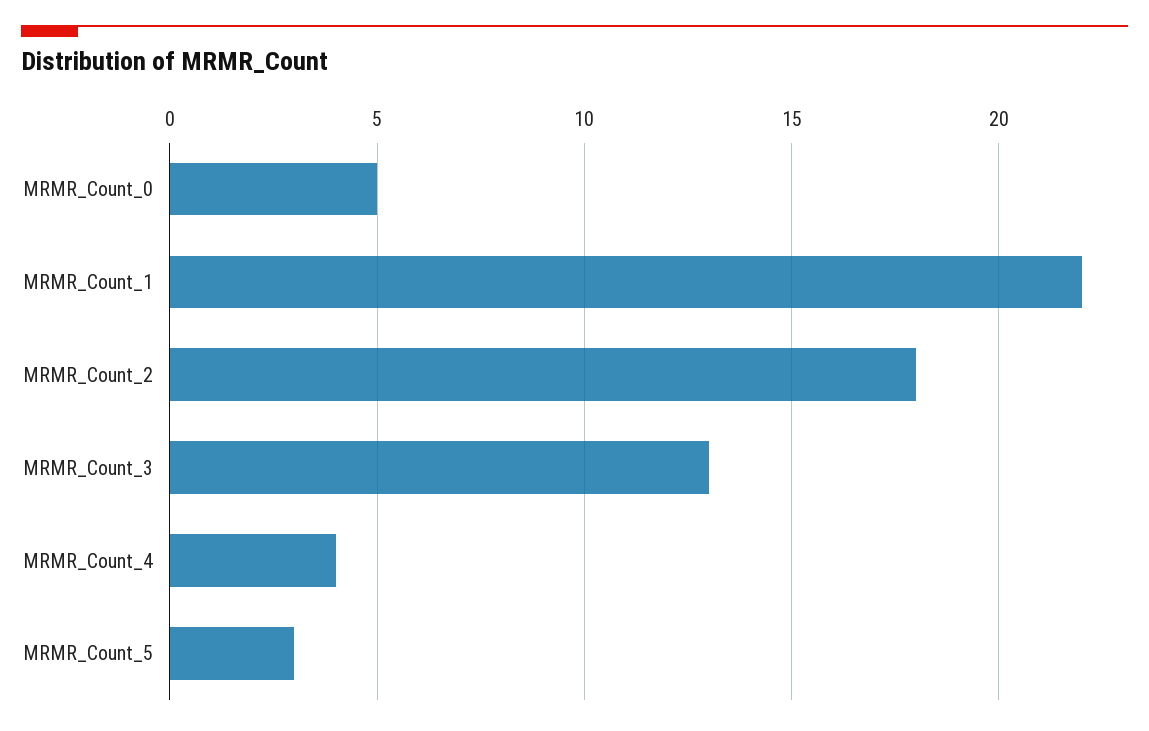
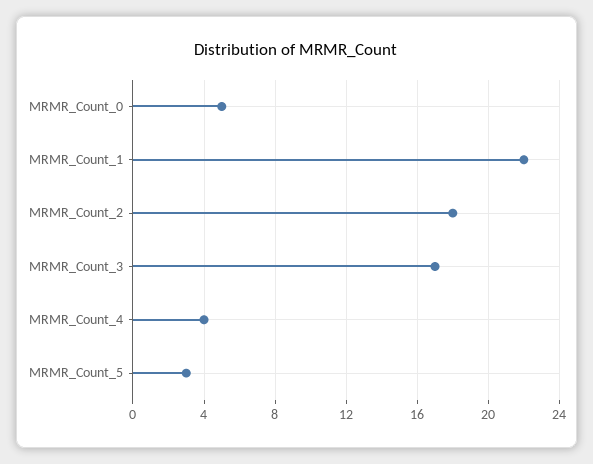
MRMR_Count_3: 13 -> 17

